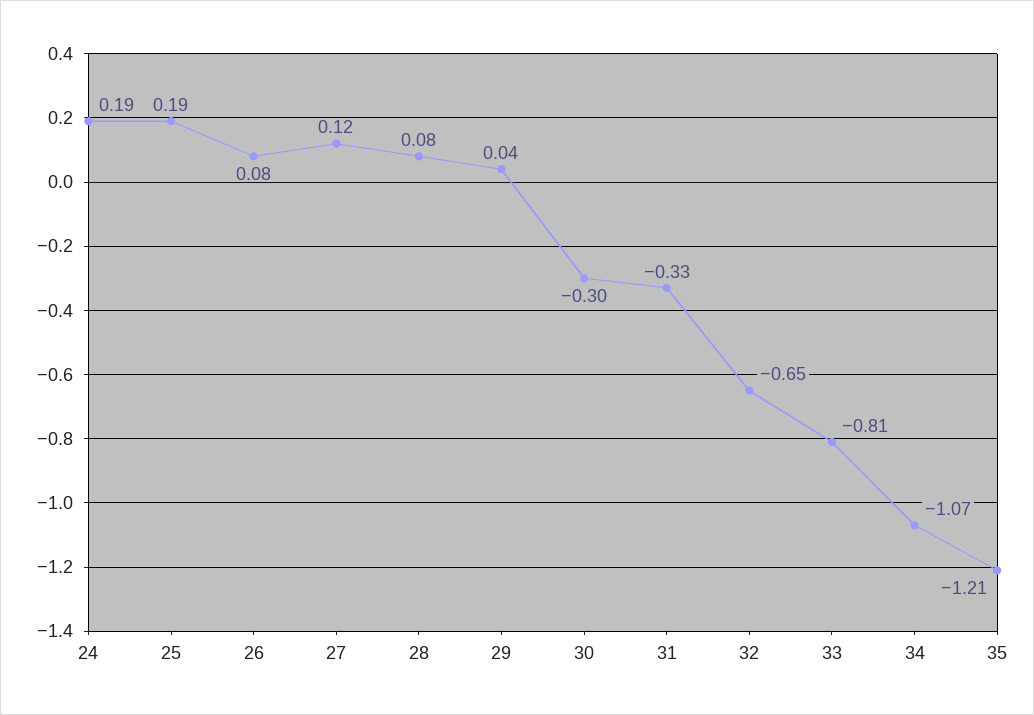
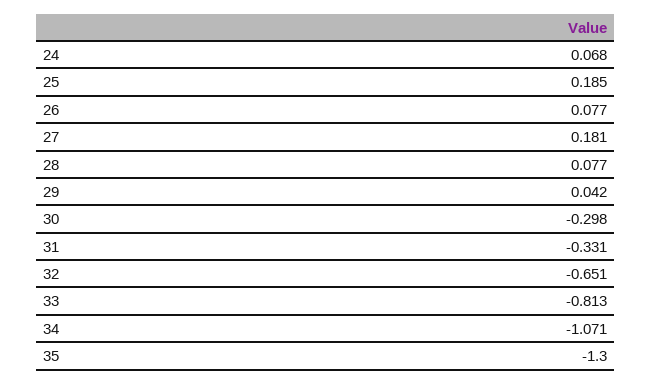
24: 0.19 -> 0.068
27: 0.12 -> 0.181
35: -1.21 -> -1.3

